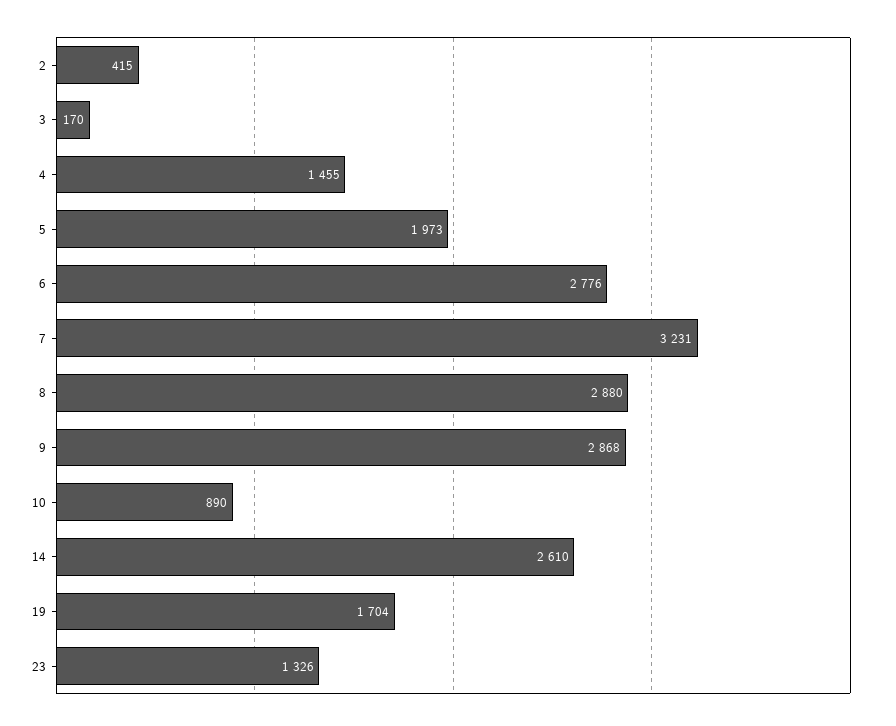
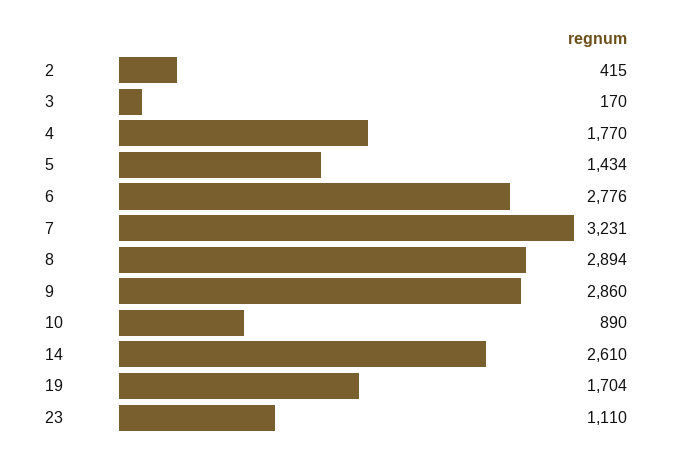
4: 1455 -> 1770
5: 1973 -> 1434
8: 2880 -> 2894
9: 2868 -> 2860
23: 1326 -> 1110

